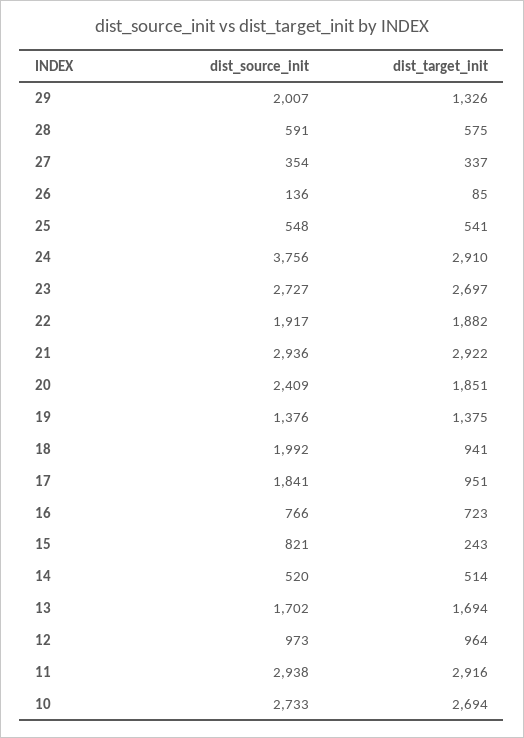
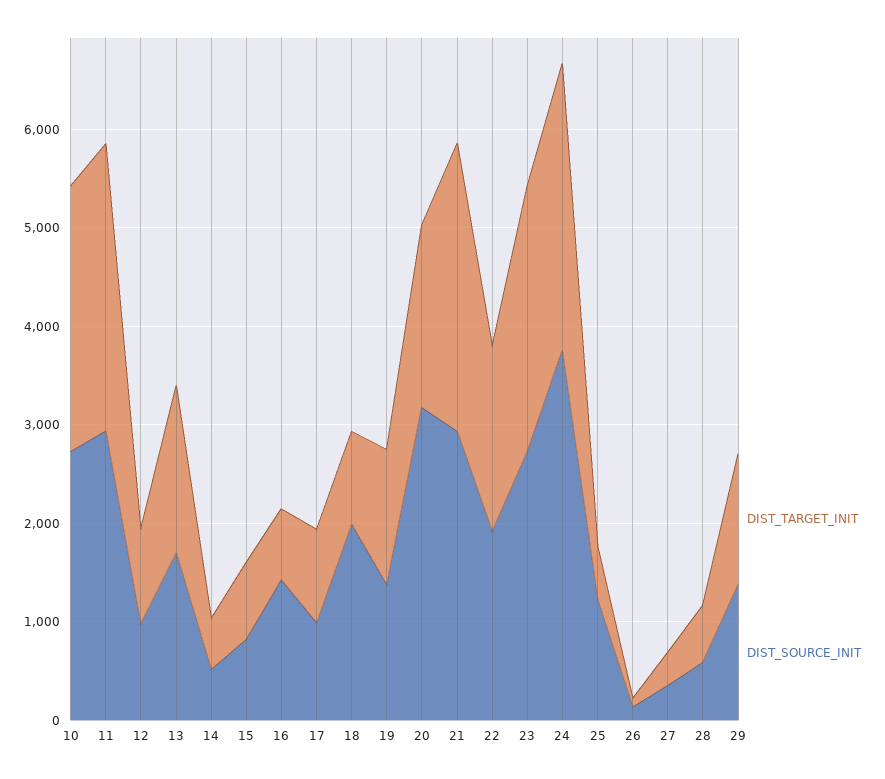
dist_source_init, 29: 2007 -> 1400
dist_source_init, 25: 548 -> 1200
dist_source_init, 20: 2409 -> 3200
dist_source_init, 17: 1841 -> 1000
dist_source_init, 16: 766 -> 1400
dist_target_init, 15: 243 -> 800

